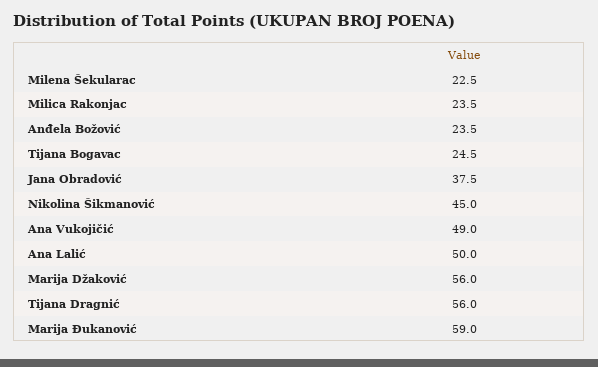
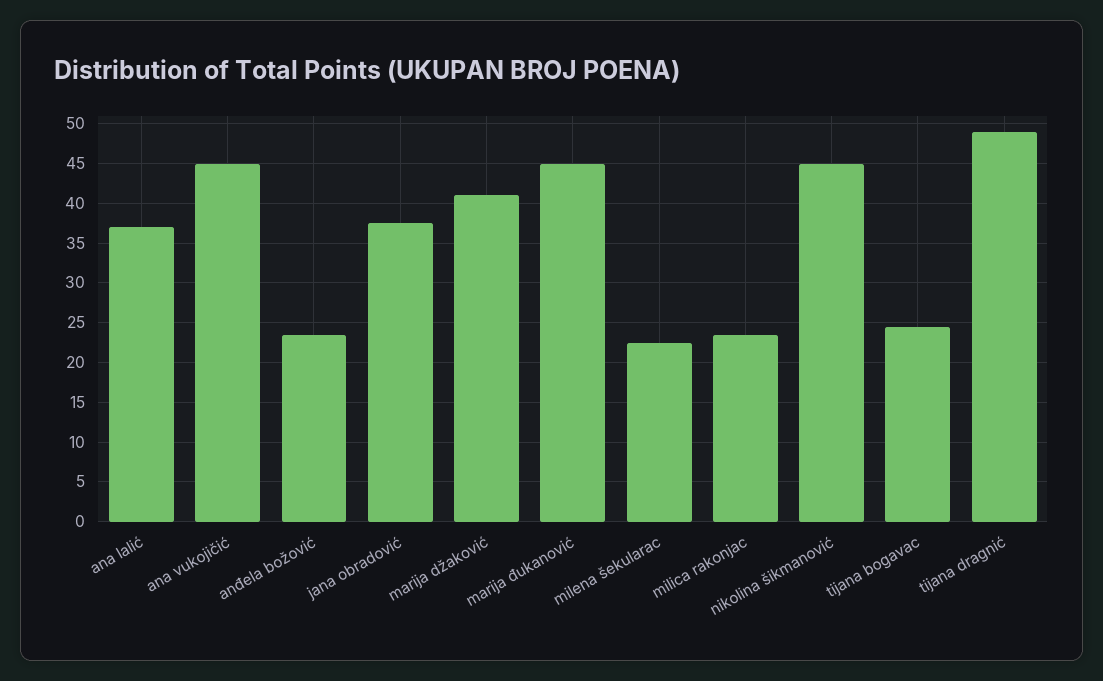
Ana Vukojičić: 49 -> 45
Ana Lalić: 50 -> 37
Marija Džaković: 56 -> 41
Tijana Dragnić: 56 -> 49
Marija Đukanović: 59 -> 45

